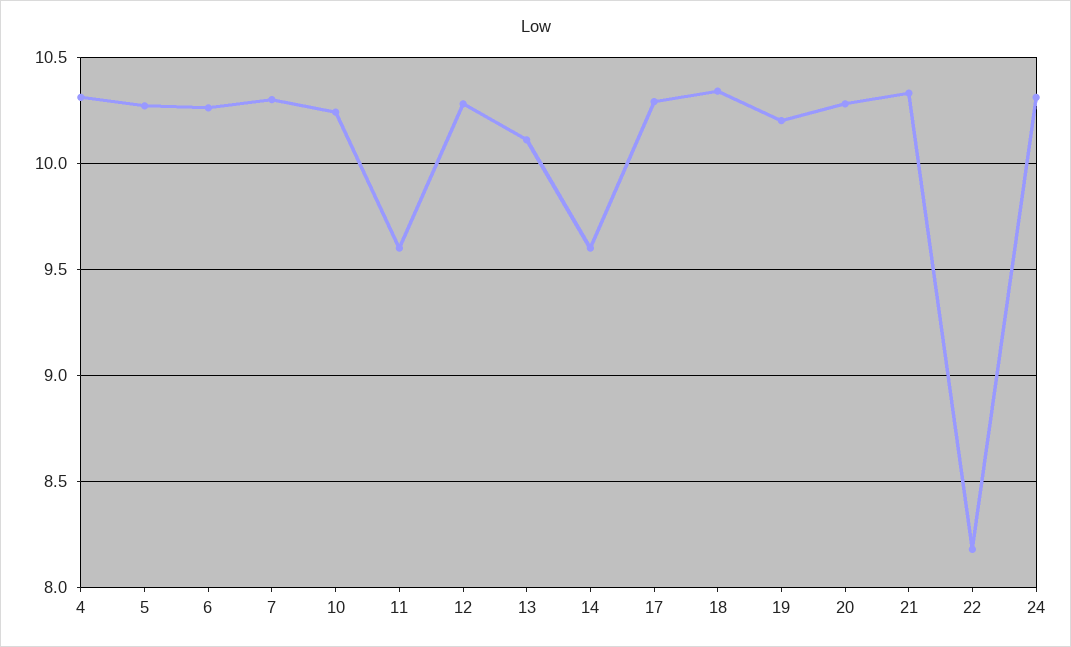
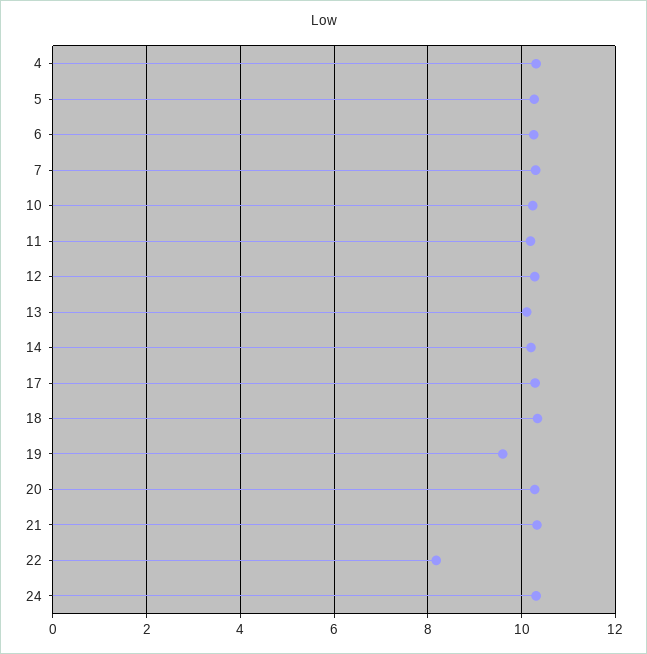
11: 9.6 -> 10.2
14: 9.6 -> 10.2
19: 10.2 -> 9.6

